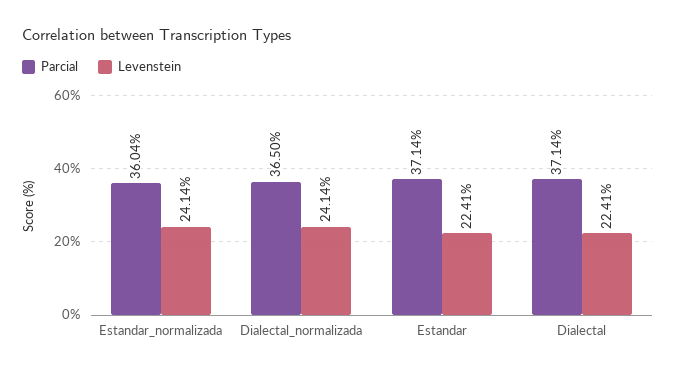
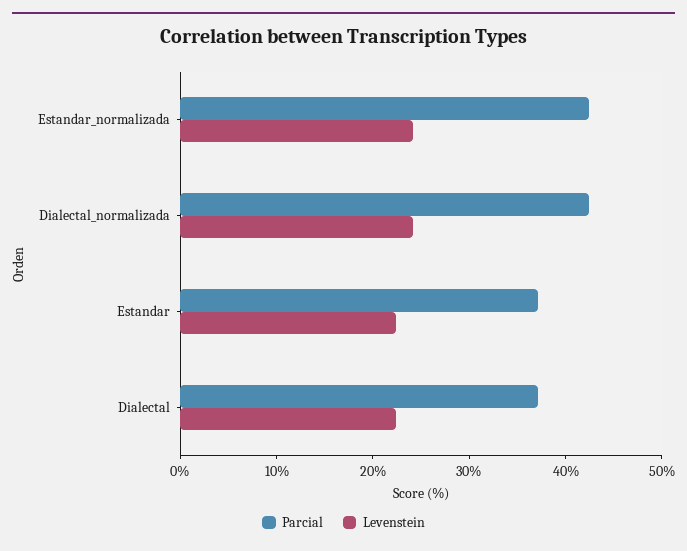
Parcial, Estandar_normalizada: 36.04 -> 42
Parcial, Dialectal_normalizada: 36.5 -> 42

